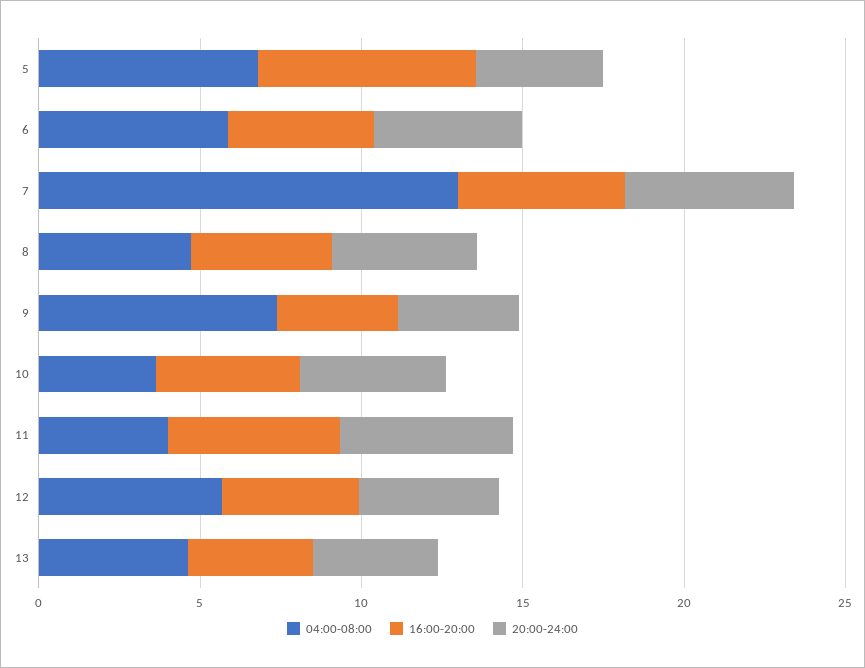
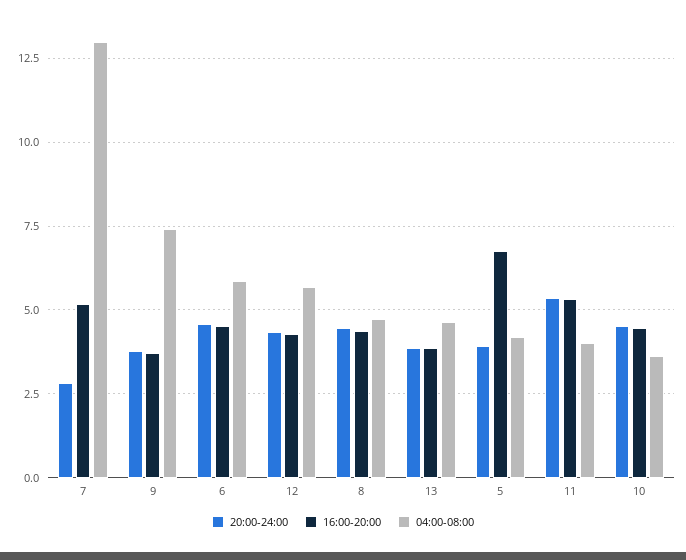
04:00-08:00, 5: 7 -> 4.25
20:00-24:00, 7: 5 -> 2.75

